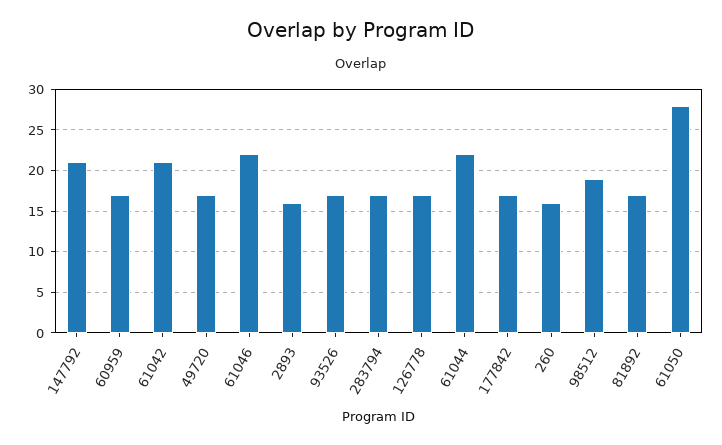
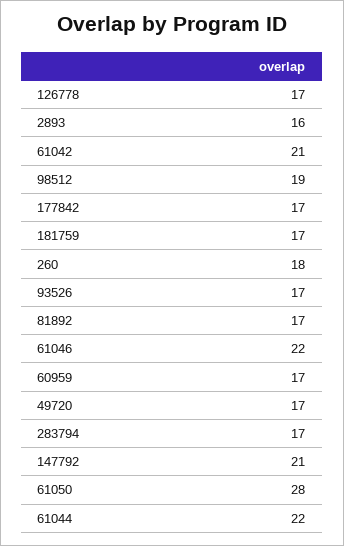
260: 16 -> 18
181759: none -> 17

